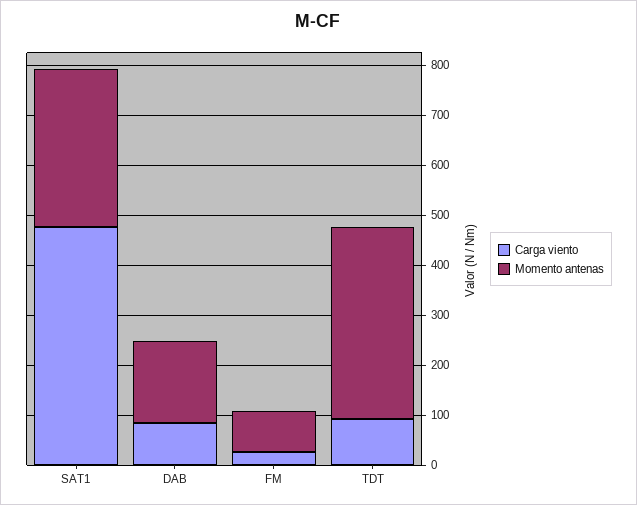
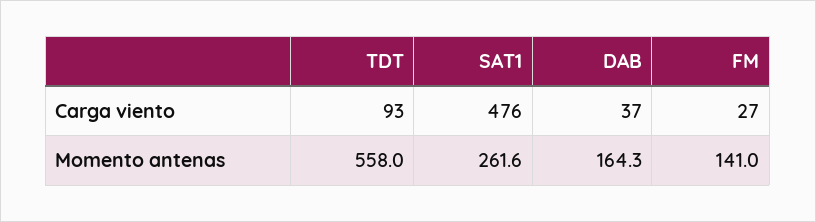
Momento antenas, SAT1: 320 -> 261.6
Carga viento, DAB: 80 -> 37
Momento antenas, FM: 80 -> 141
Momento antenas, TDT: 380 -> 558

